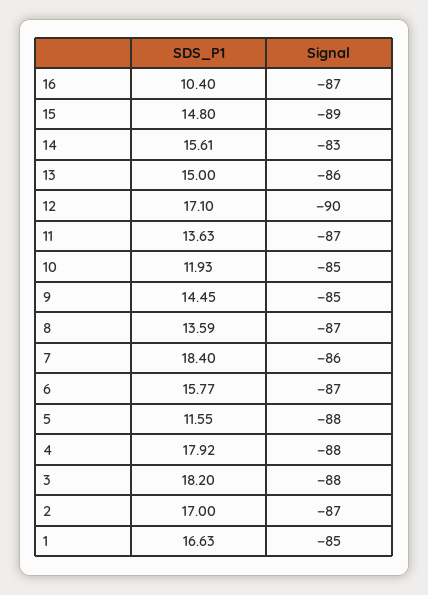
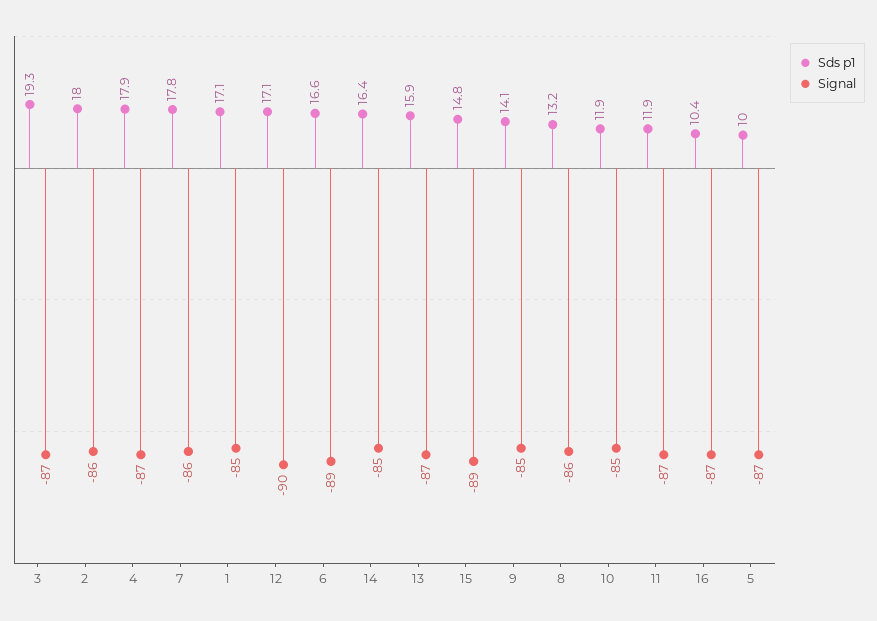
SDS_P1, 14: 15.61 -> 16.4
Signal, 14: -83 -> -85
SDS_P1, 13: 15 -> 15.9
Signal, 13: -86 -> -87
SDS_P1, 11: 13.63 -> 11.9
SDS_P1, 9: 14.45 -> 14.1
SDS_P1, 8: 13.59 -> 13.2
Signal, 8: -87 -> -86
SDS_P1, 7: 18.4 -> 17.8
SDS_P1, 6: 15.77 -> 16.6
Signal, 6: -87 -> -89
SDS_P1, 5: 11.55 -> 10
Signal, 5: -88 -> -87
Signal, 4: -88 -> -87
SDS_P1, 3: 18.2 -> 19.3
Signal, 3: -88 -> -87
SDS_P1, 2: 17 -> 18
Signal, 2: -87 -> -86
SDS_P1, 1: 16.63 -> 17.1

